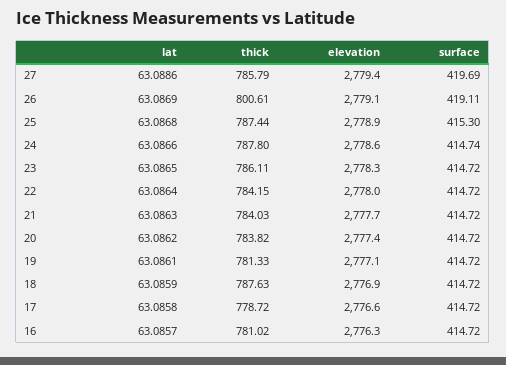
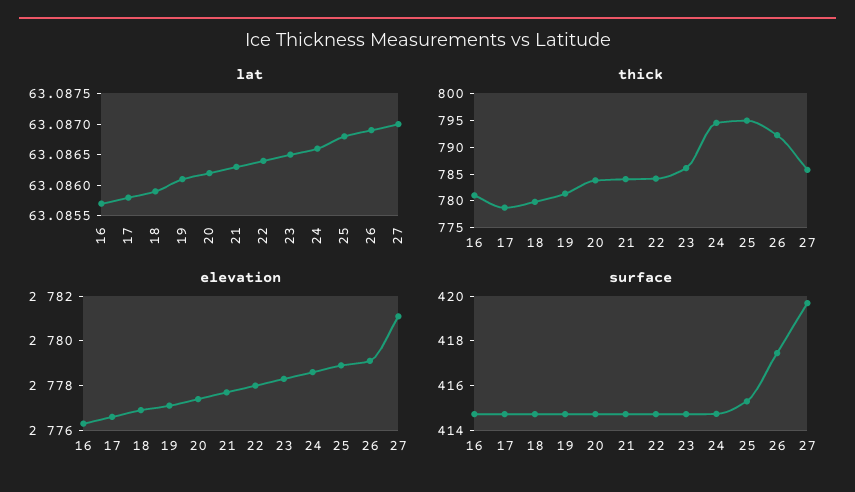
lat, 27: 63.0886 -> 63.087
elevation, 27: 2779.4 -> 2781
thick, 26: 800.61 -> 792.5
surface, 26: 419.11 -> 417.5
thick, 25: 787.44 -> 795
thick, 24: 787.8 -> 795
thick, 18: 787.63 -> 780

